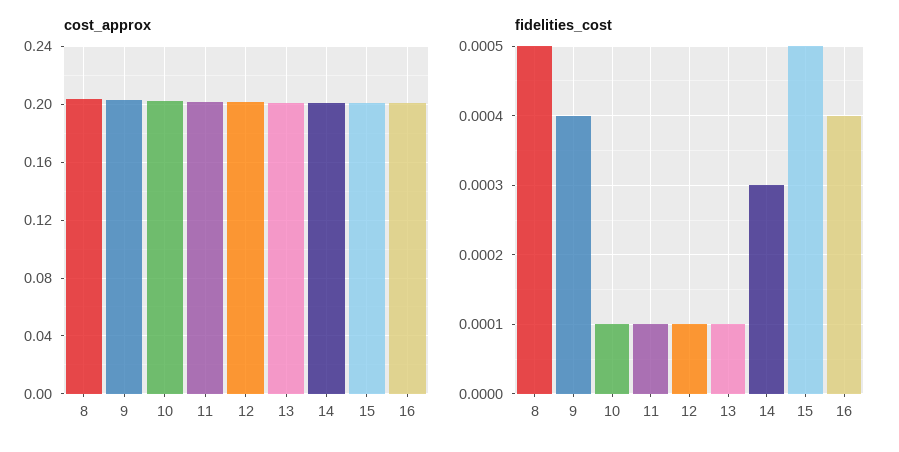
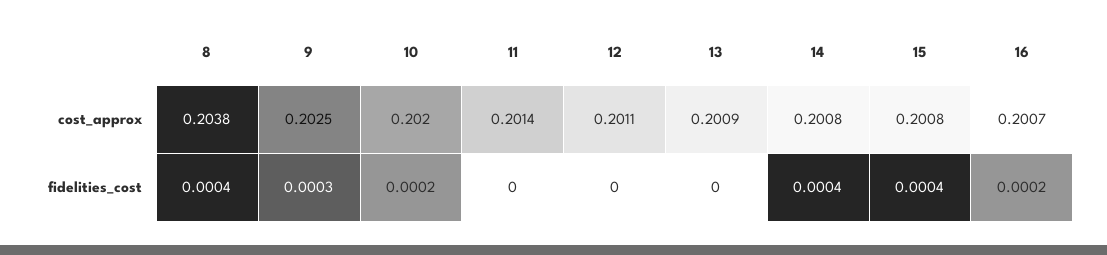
fidelities_cost, 8: 0.0005 -> 0.0004
fidelities_cost, 9: 0.0004 -> 0.0003
fidelities_cost, 10: 0.0001 -> 0.0002
fidelities_cost, 11: 0.0001 -> 0
fidelities_cost, 12: 0.0001 -> 0
fidelities_cost, 13: 0.0001 -> 0
fidelities_cost, 14: 0.0003 -> 0.0004
fidelities_cost, 15: 0.0005 -> 0.0004
fidelities_cost, 16: 0.0004 -> 0.0002

